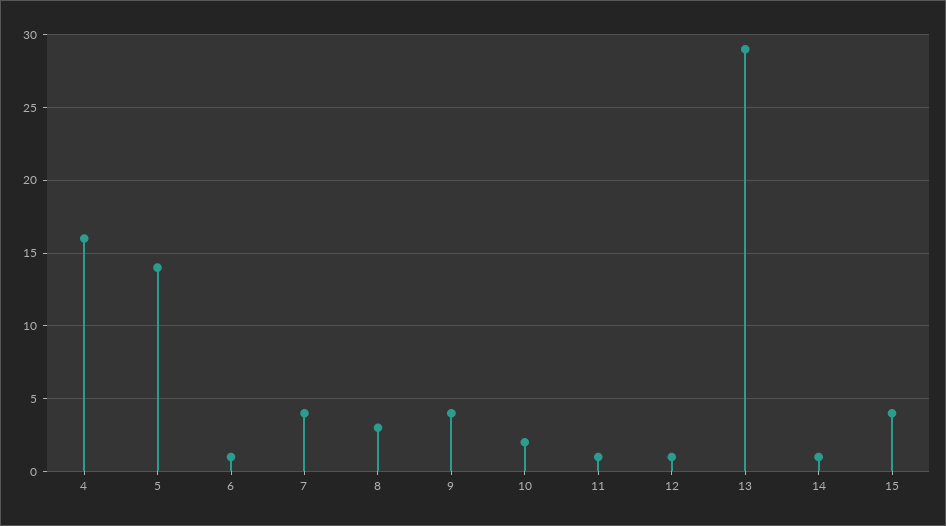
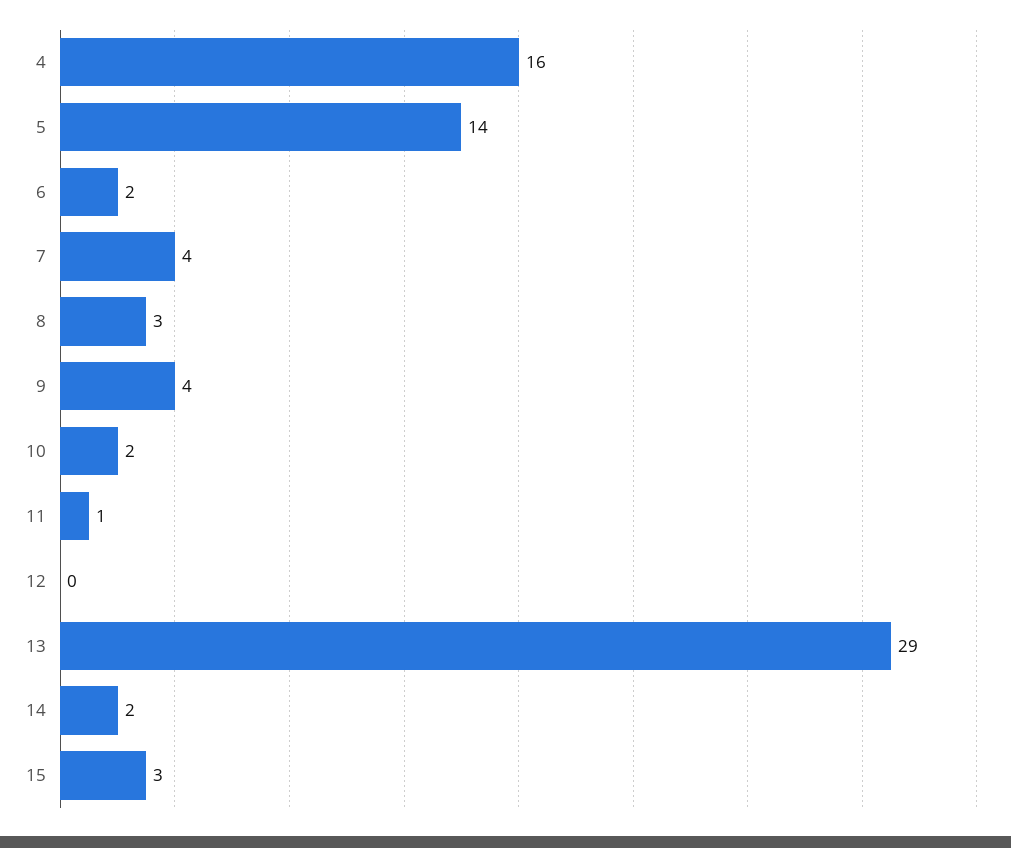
6: 1 -> 2
12: 1 -> 0
14: 1 -> 2
15: 4 -> 3

